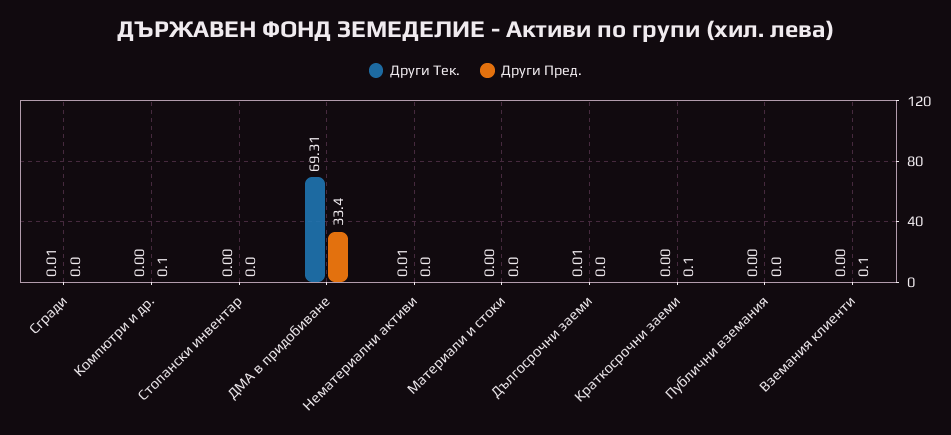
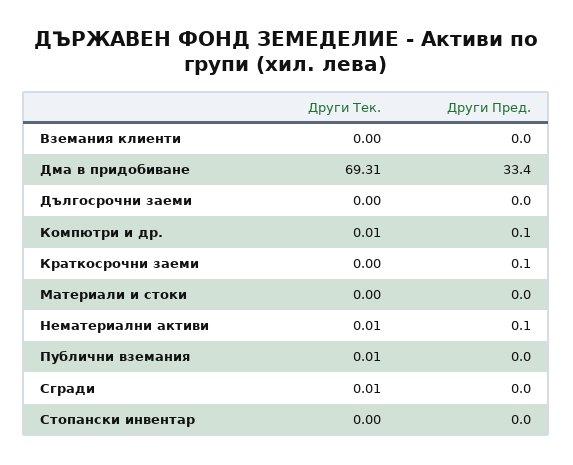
Други Тек., Компютри и др.: 0 -> 0.01
Други Пред., Нематериални активи: 0 -> 0.1
Други Тек., Дългосрочни заеми: 0.01 -> 0
Други Тек., Публични вземания: 0 -> 0.01
Други Пред., Вземания клиенти: 0.1 -> 0

